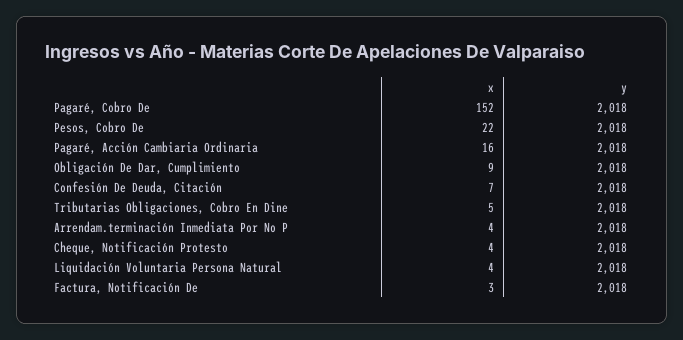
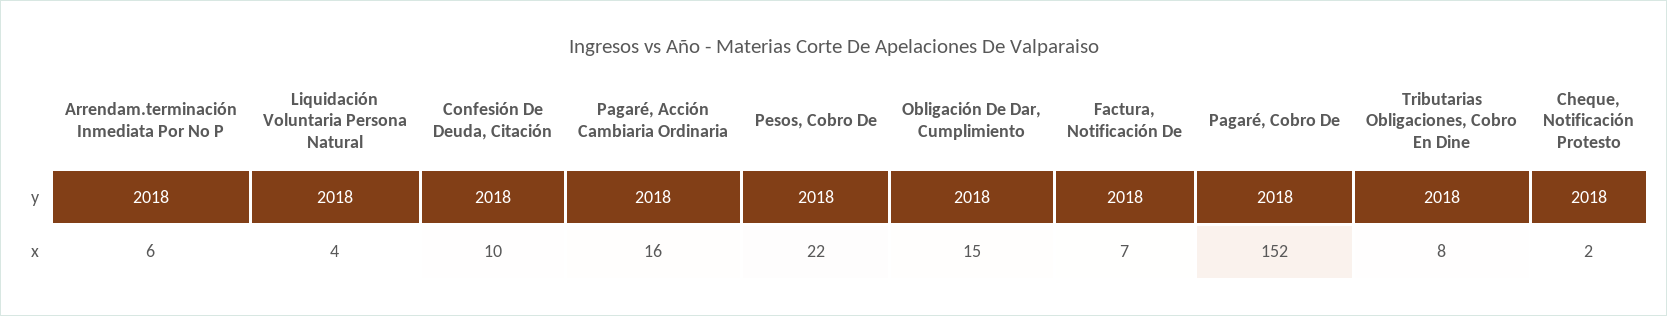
x, Obligación De Dar, Cumplimiento: 9 -> 15
x, Confesión De Deuda, Citación: 7 -> 10
x, Tributarias Obligaciones, Cobro En Dine: 5 -> 8
x, Arrendam.terminación Inmediata Por No P: 4 -> 6
x, Cheque, Notificación Protesto: 4 -> 2
x, Factura, Notificación De: 3 -> 7

